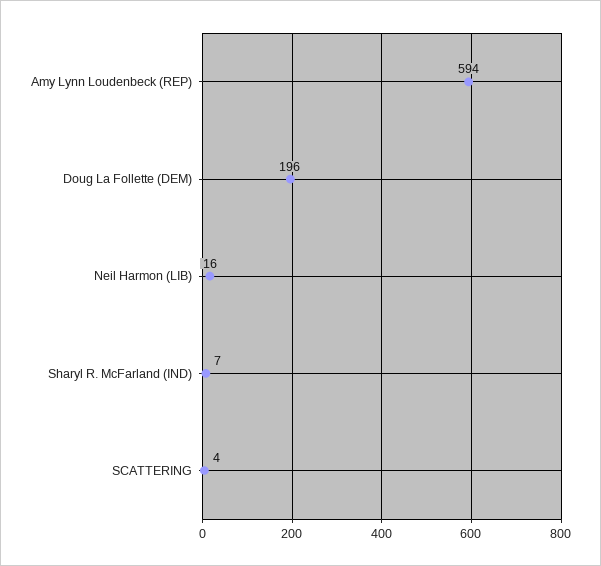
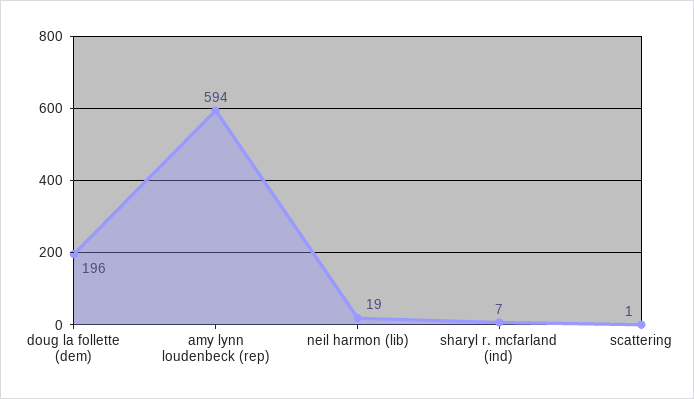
Neil Harmon (LIB): 16 -> 19
SCATTERING: 4 -> 1

